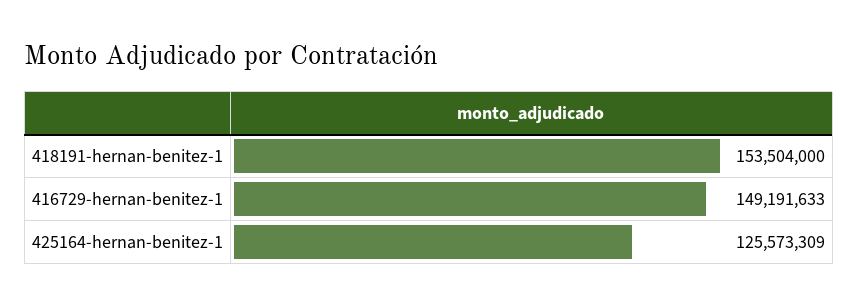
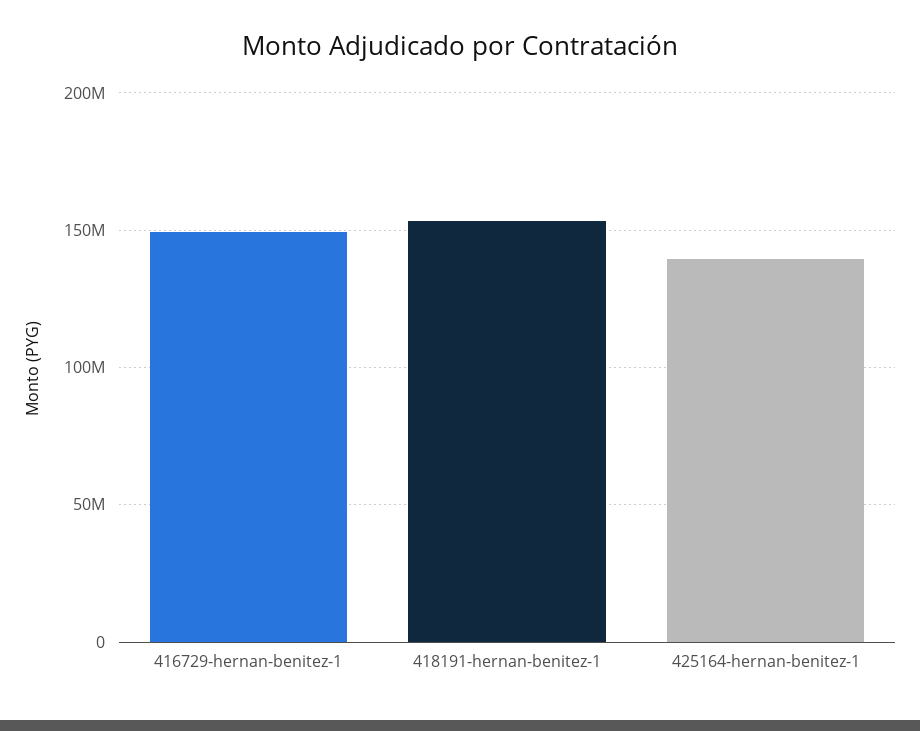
425164-hernan-benitez-1: 125573309 -> 140000000

